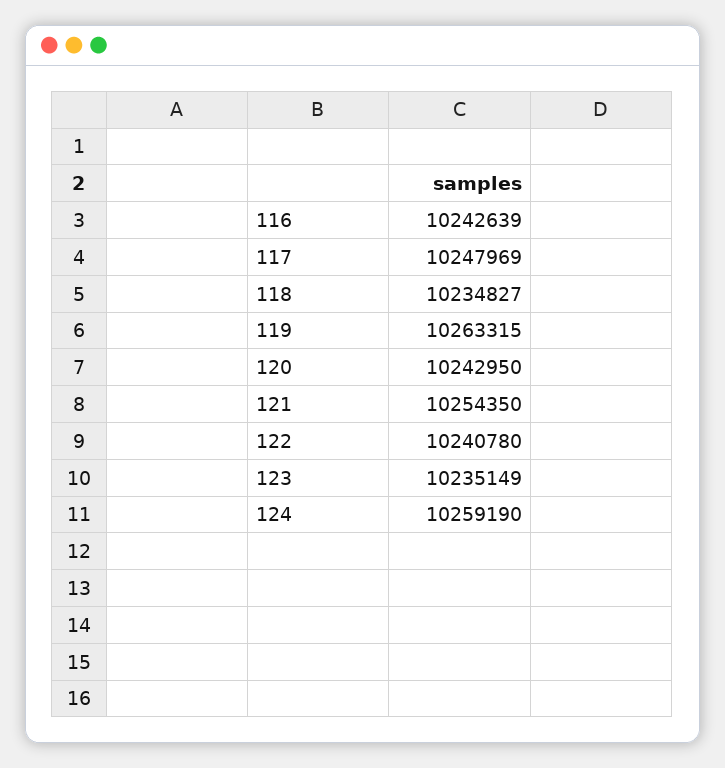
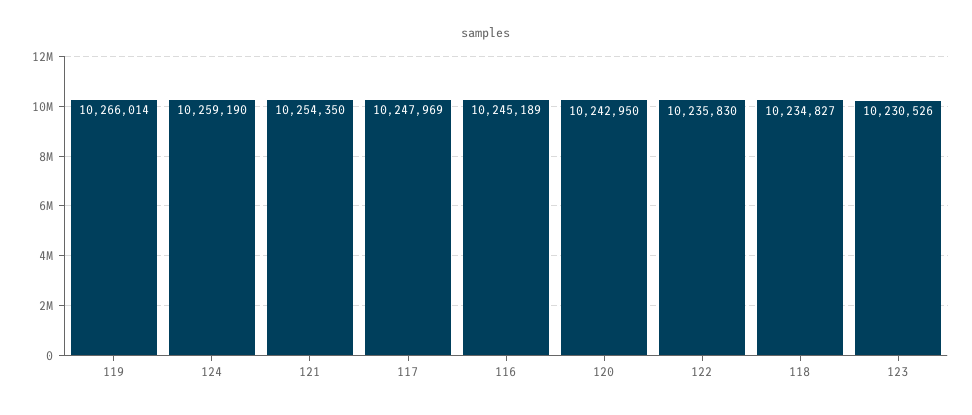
116: 10242639 -> 10245189
119: 10263315 -> 10266014
122: 10240780 -> 10235830
123: 10235149 -> 10230526

